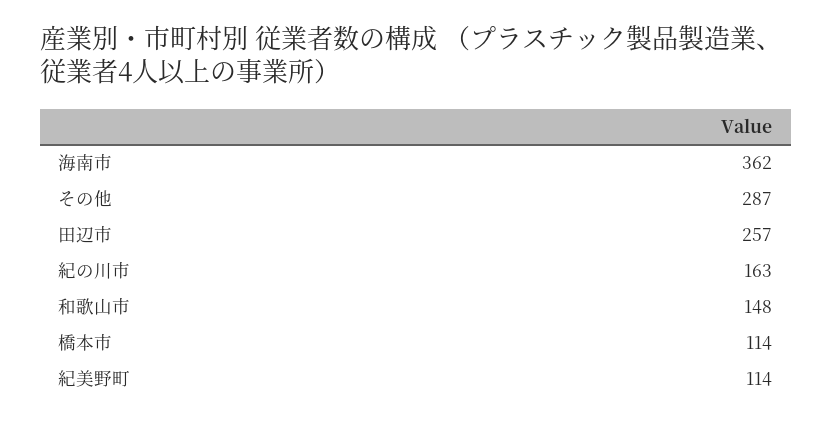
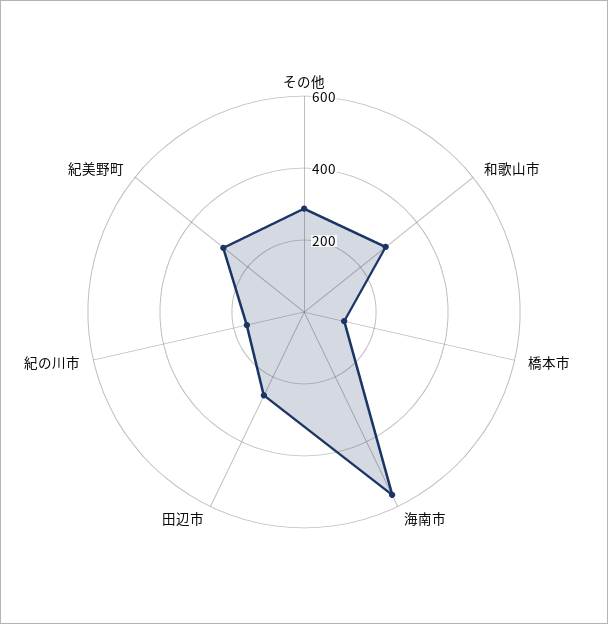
海南市: 362 -> 550
和歌山市: 148 -> 300
紀美野町: 114 -> 300

